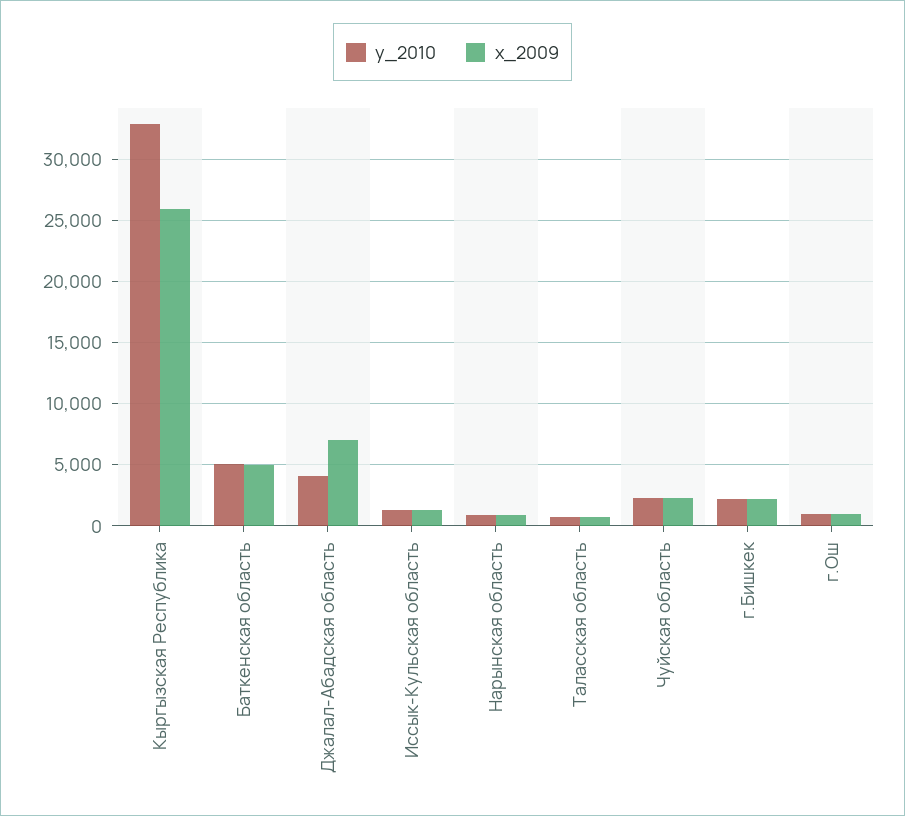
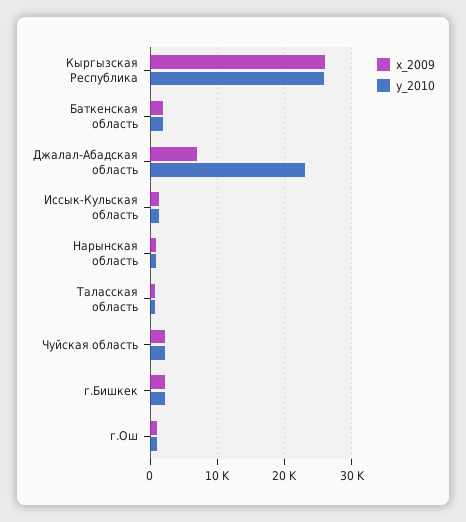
y_2010, Кыргызская Республика: 33000 -> 26000
y_2010, Баткенская область: 5000 -> 2000
x_2009, Баткенская область: 5000 -> 2000
y_2010, Джалал-Абадская область: 4000 -> 23000

